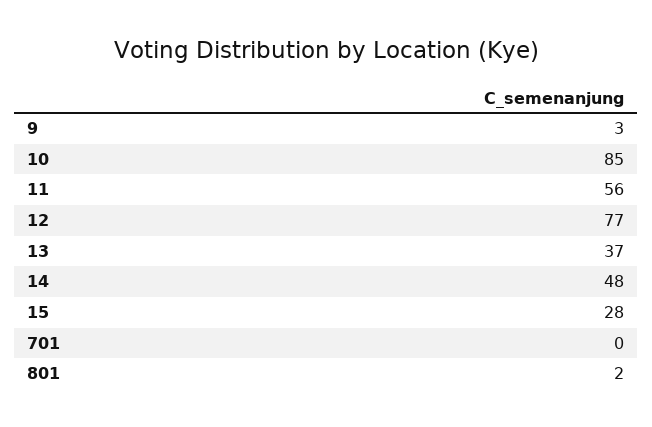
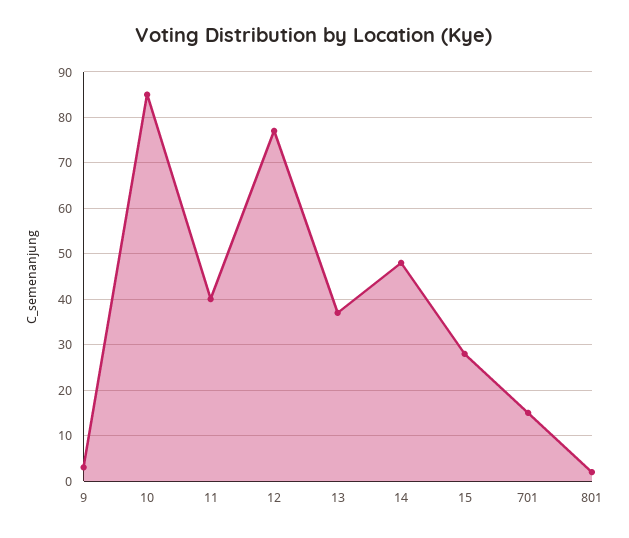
11: 56 -> 40
701: 0 -> 15

